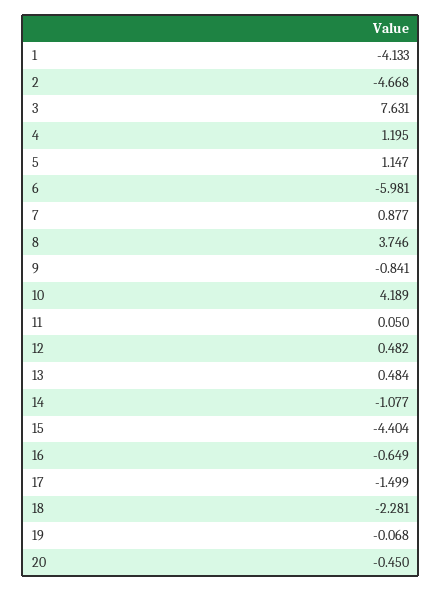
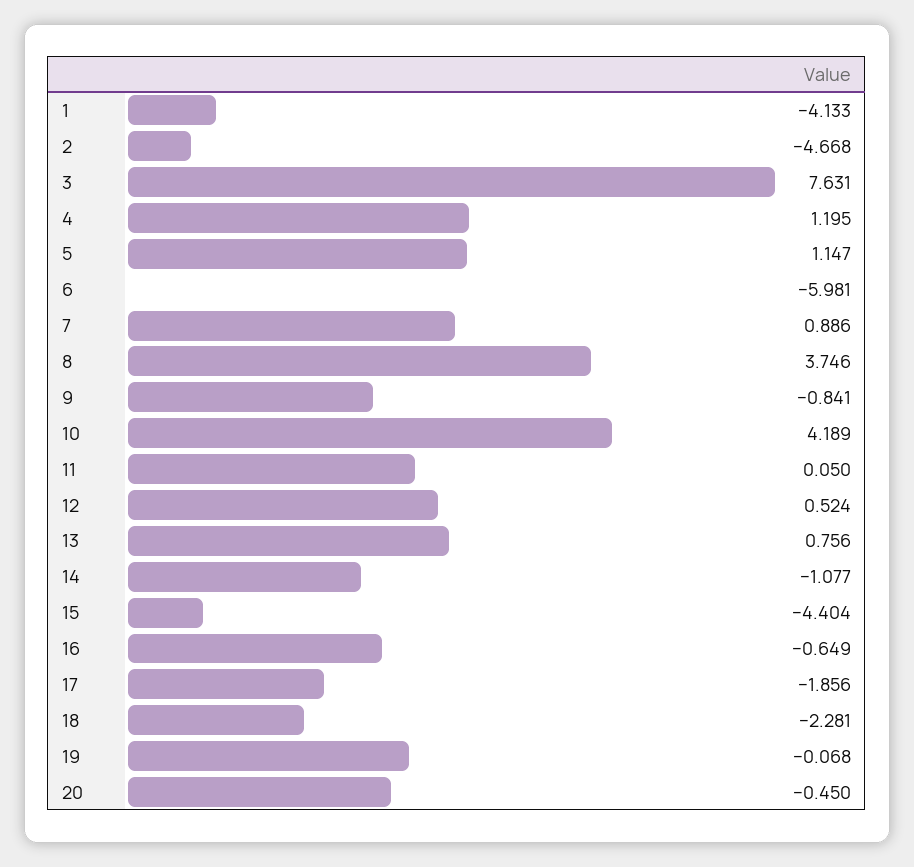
7: 0.877 -> 0.886
12: 0.482 -> 0.524
13: 0.484 -> 0.756
17: -1.499 -> -1.856

